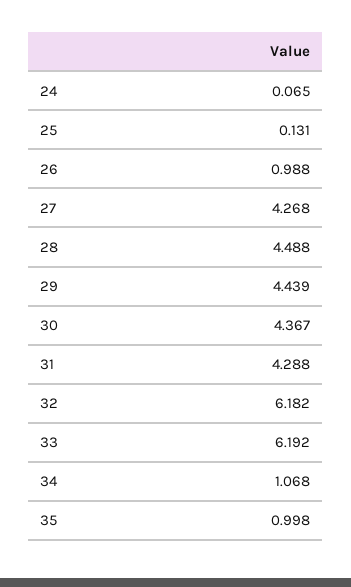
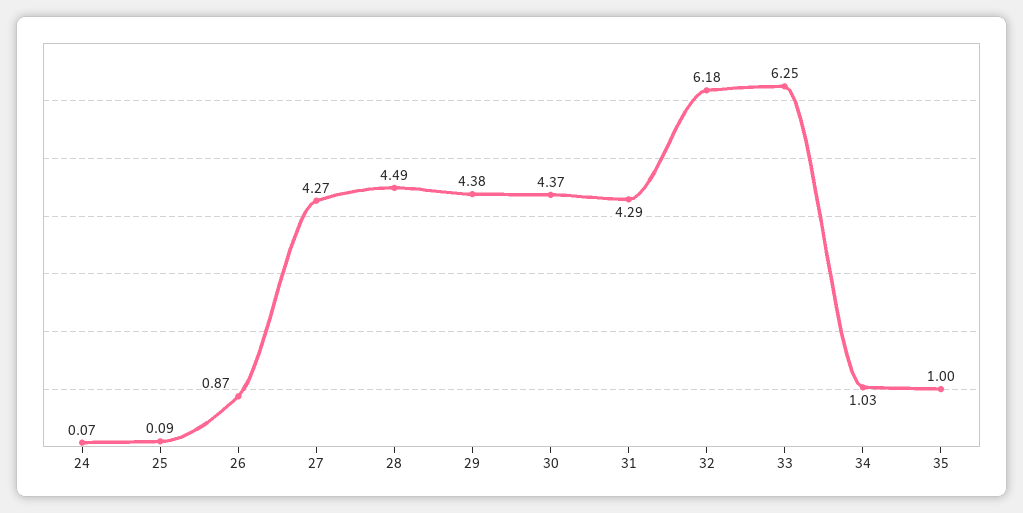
25: 0.131 -> 0.09
26: 0.988 -> 0.87
29: 4.439 -> 4.38
33: 6.192 -> 6.25
34: 1.068 -> 1.03

